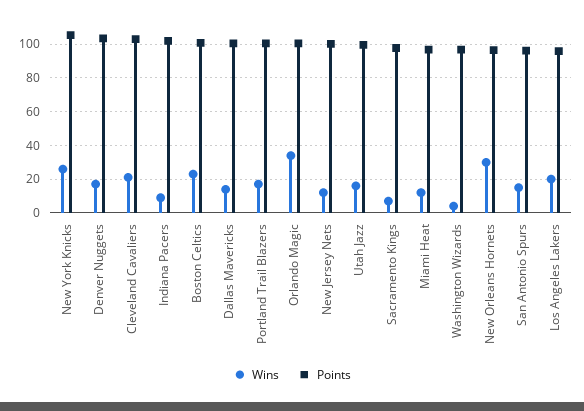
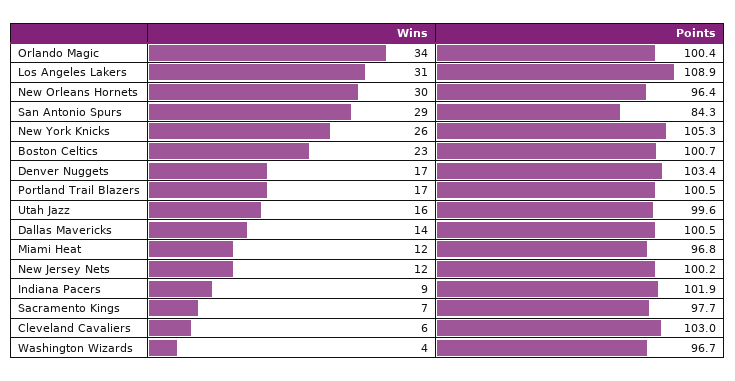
Wins, Cleveland Cavaliers: 20 -> 6
Wins, San Antonio Spurs: 15 -> 29
Points, San Antonio Spurs: 95 -> 84.3
Wins, Los Angeles Lakers: 20 -> 31
Points, Los Angeles Lakers: 95 -> 108.9

